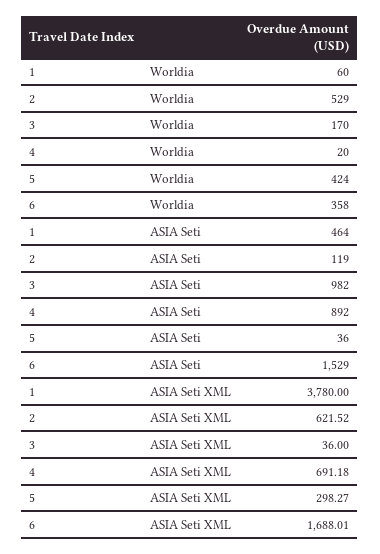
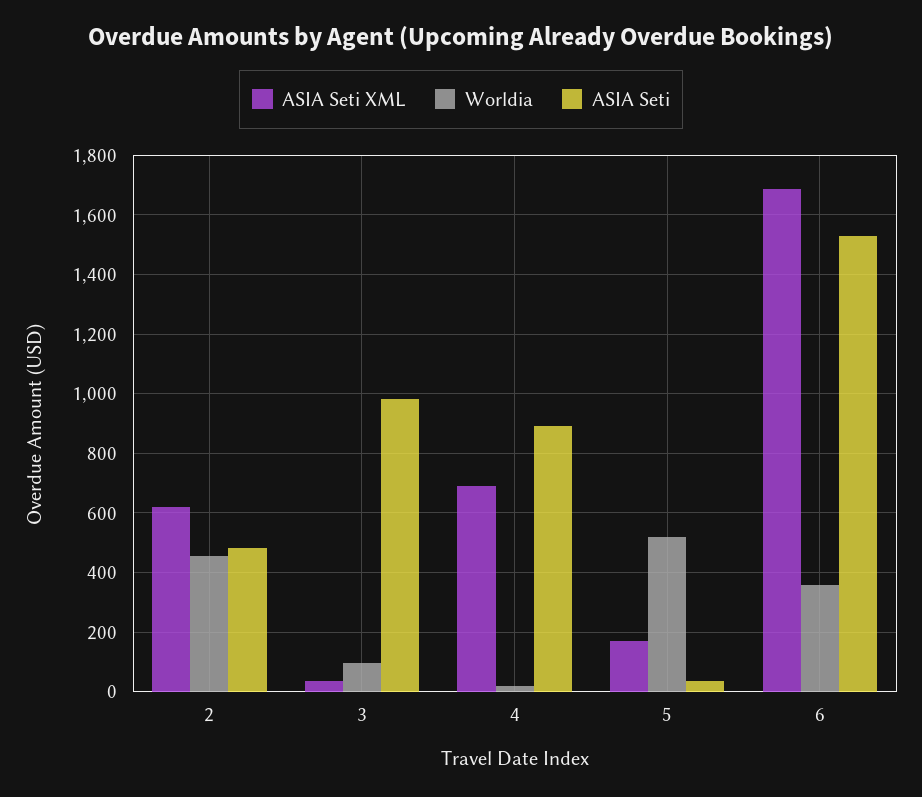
Worldia, 1: 60 -> none
Worldia, 2: 529 -> 450
Worldia, 3: 170 -> 100
Worldia, 5: 424 -> 525
ASIA Seti, 1: 464 -> none
ASIA Seti, 2: 119 -> 475
ASIA Seti XML, 1: 3780 -> none
ASIA Seti XML, 5: 298.27 -> 175

